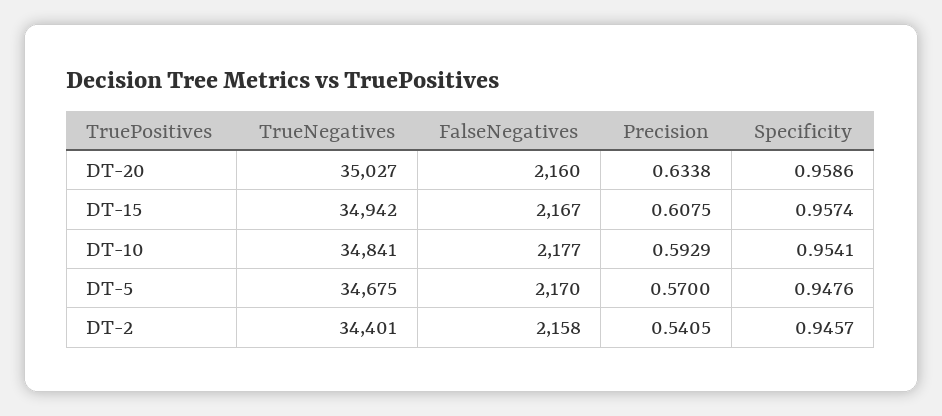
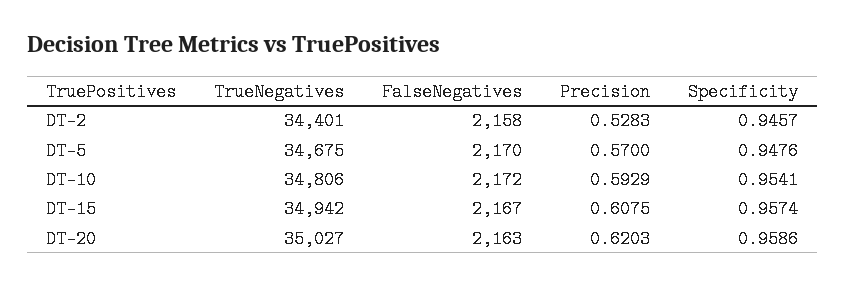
FalseNegatives, DT-20: 2160 -> 2163
Precision, DT-20: 0.6338 -> 0.6203
TrueNegatives, DT-10: 34841 -> 34806
FalseNegatives, DT-10: 2177 -> 2172
Precision, DT-2: 0.5405 -> 0.5283

